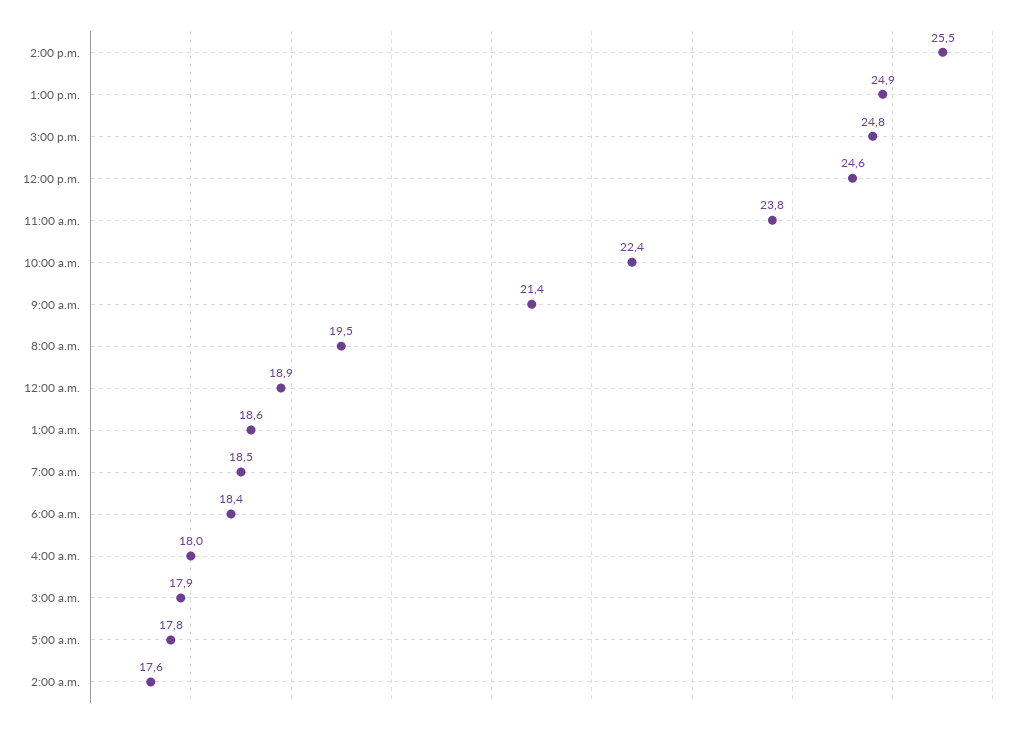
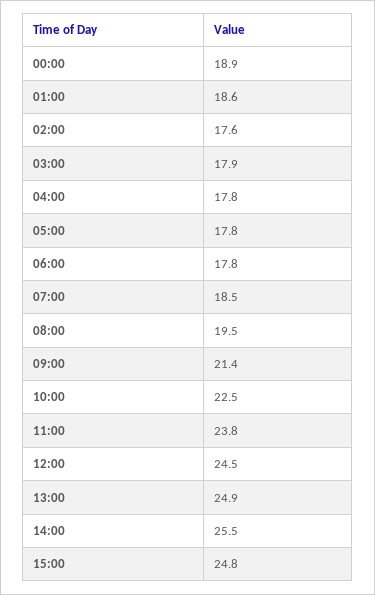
12:00 p.m.: 24.6 -> 24.5
10:00 a.m.: 22.4 -> 22.5
6:00 a.m.: 18.4 -> 17.8
4:00 a.m.: 18 -> 17.8

